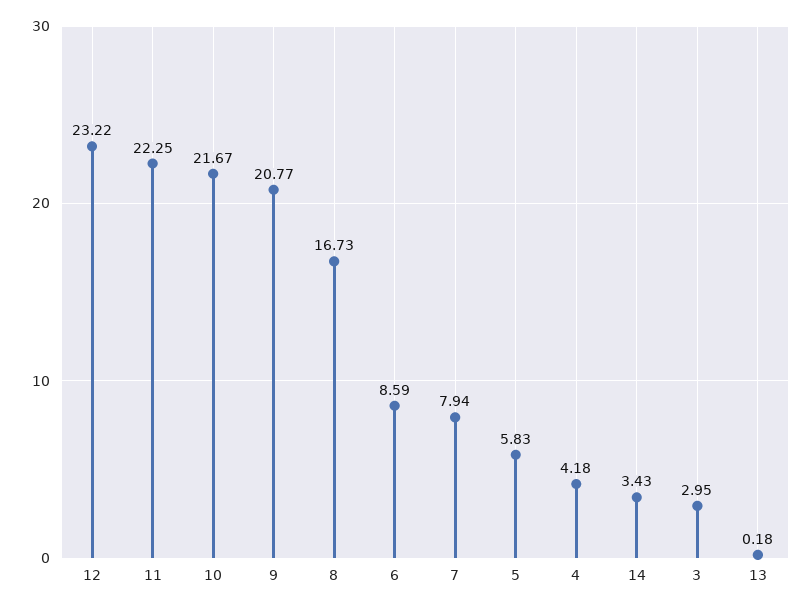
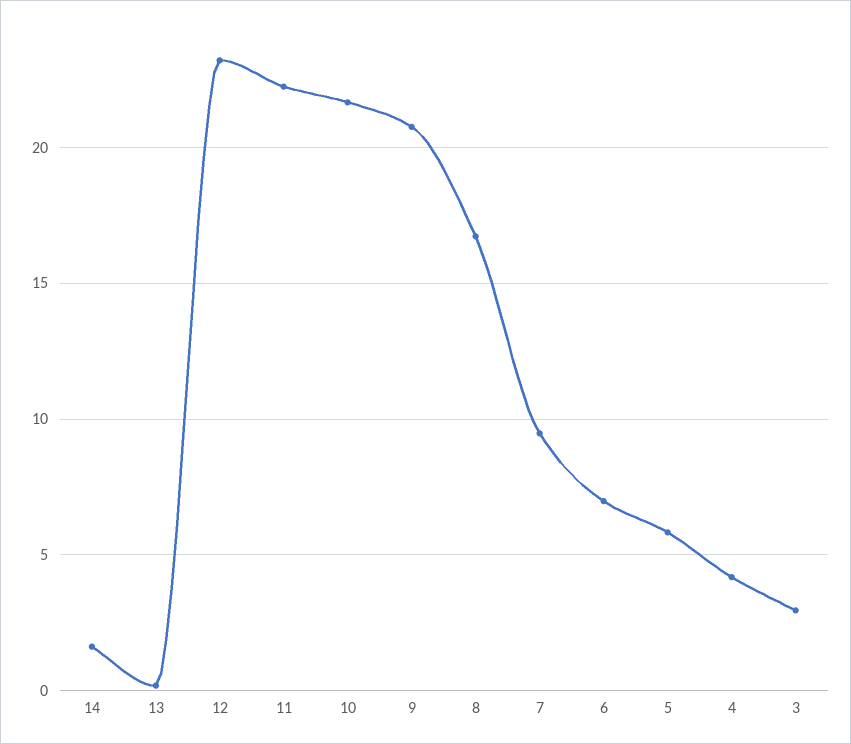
6: 8.59 -> 7
7: 7.94 -> 9.5
14: 3.43 -> 1.5

